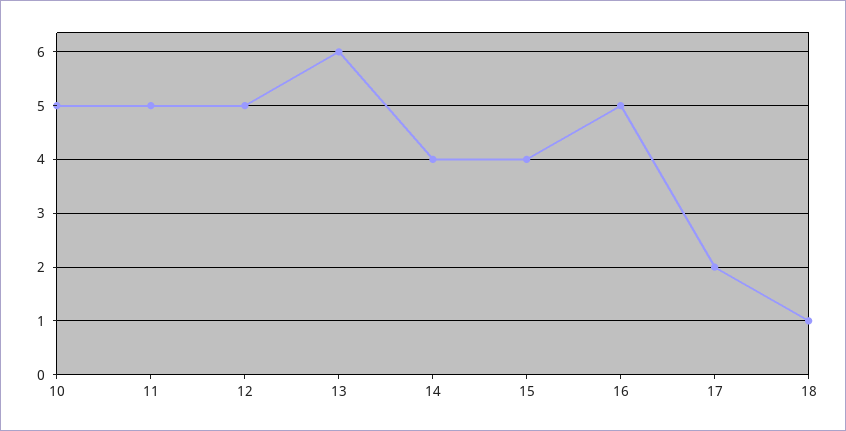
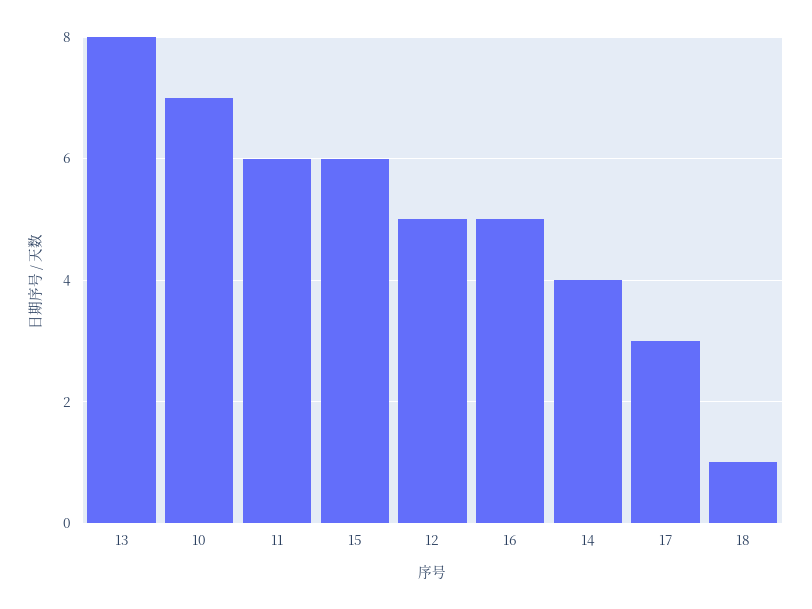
10: 5 -> 7
11: 5 -> 6
13: 6 -> 8
15: 4 -> 6
17: 2 -> 3

